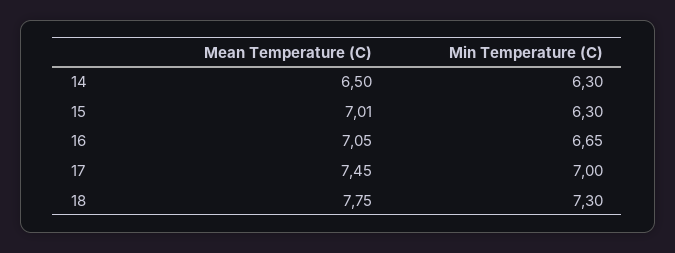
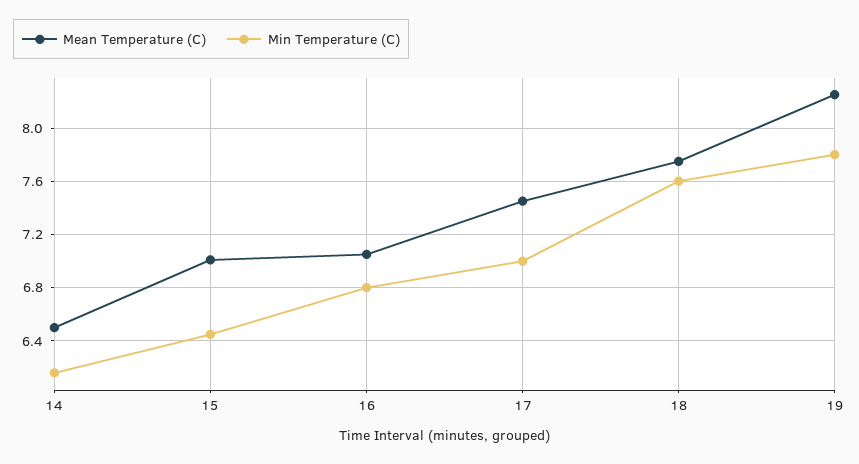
Min Temperature (C), 14: 6.3 -> 6.15
Min Temperature (C), 15: 6.3 -> 6.45
Min Temperature (C), 16: 6.65 -> 6.8
Min Temperature (C), 18: 7.3 -> 7.6
Mean Temperature (C), 19: none -> 8.25
Min Temperature (C), 19: none -> 7.8

